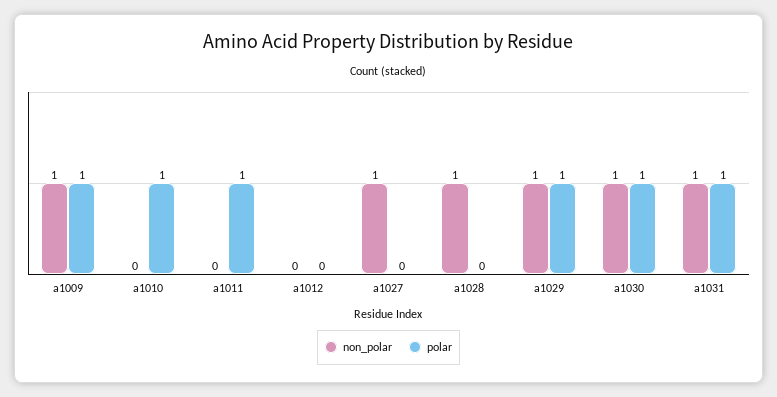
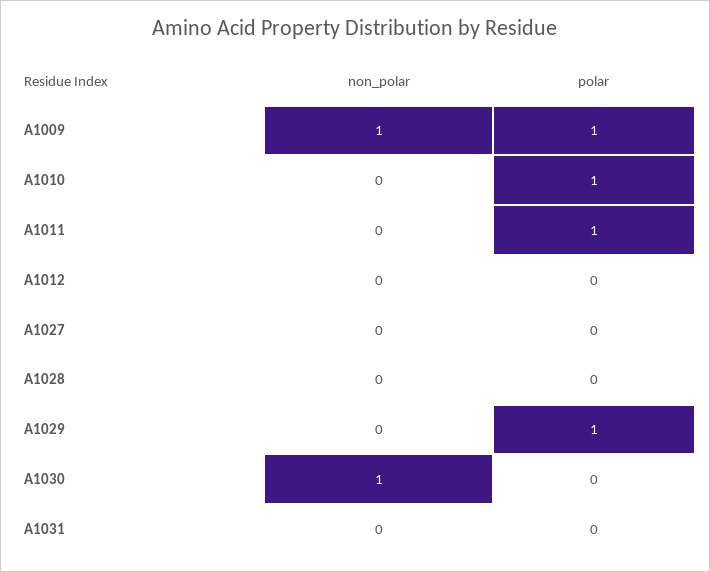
non_polar, a1027: 1 -> 0
non_polar, a1028: 1 -> 0
non_polar, a1029: 1 -> 0
polar, a1030: 1 -> 0
non_polar, a1031: 1 -> 0
polar, a1031: 1 -> 0

